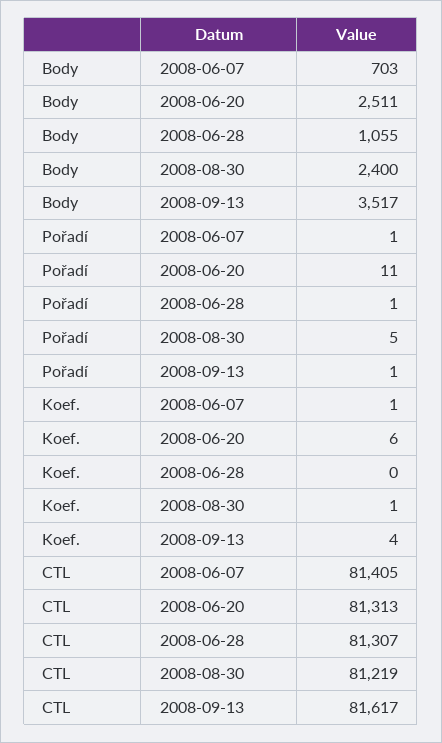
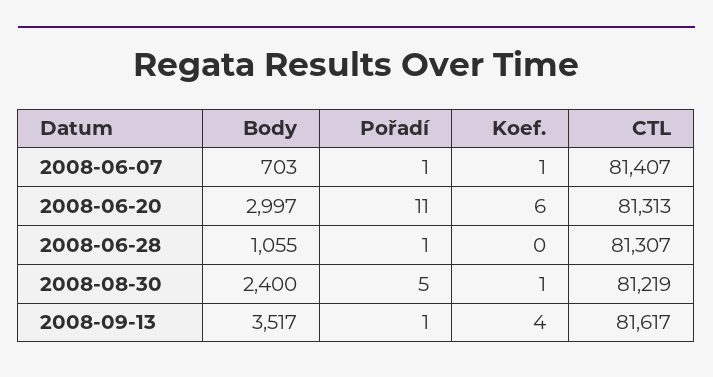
Body, 2008-06-20: 2511 -> 2997
CTL, 2008-06-07: 81405 -> 81407

